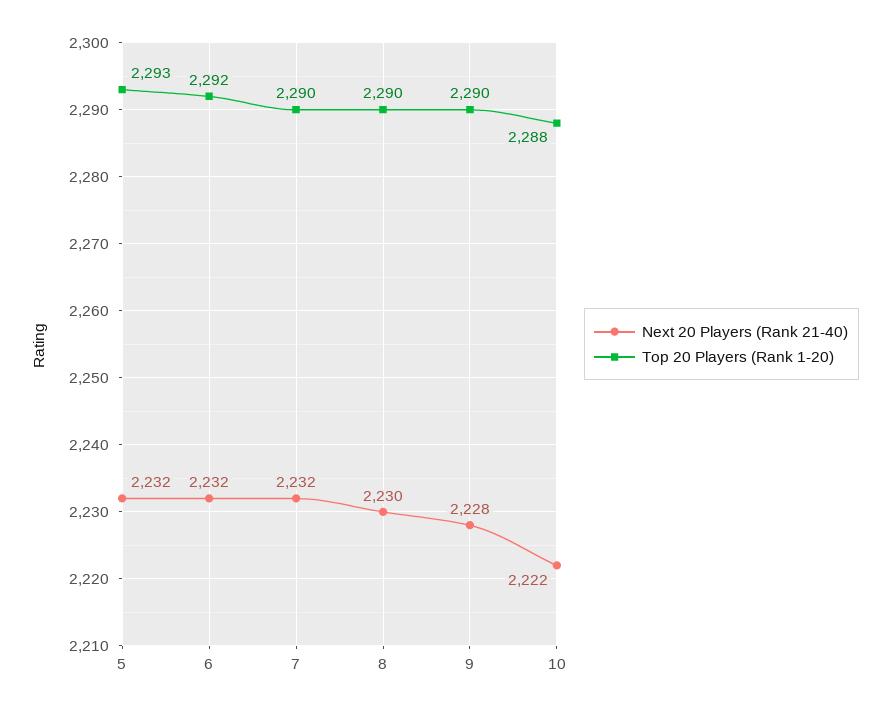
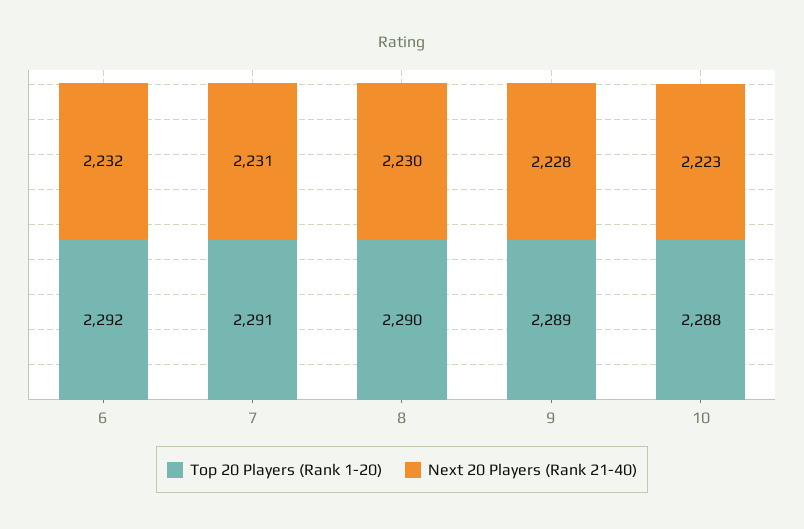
Next 20 Players (Rank 21-40), 5: 2232 -> none
Top 20 Players (Rank 1-20), 5: 2293 -> none
Next 20 Players (Rank 21-40), 7: 2232 -> 2231
Top 20 Players (Rank 1-20), 7: 2290 -> 2291
Top 20 Players (Rank 1-20), 9: 2290 -> 2289
Next 20 Players (Rank 21-40), 10: 2222 -> 2223

